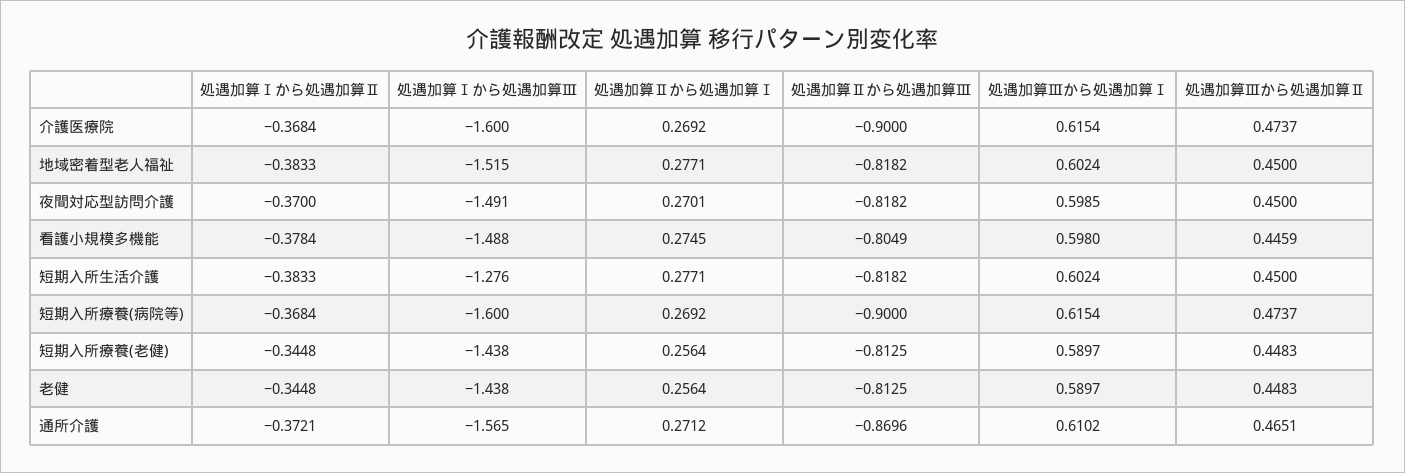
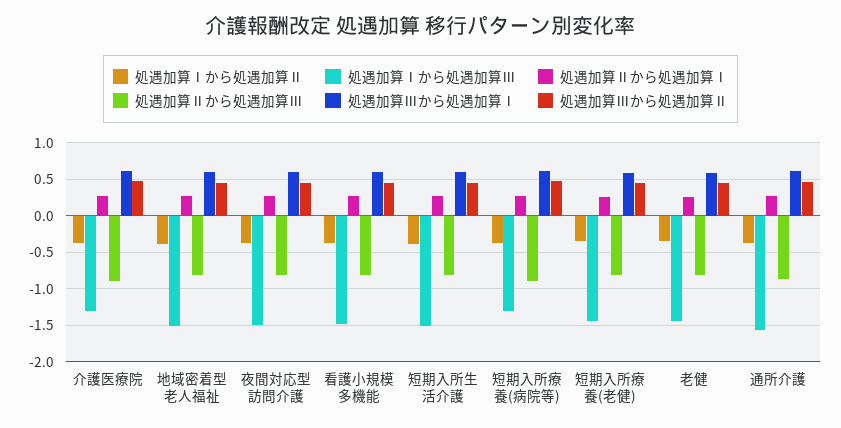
処遇加算Ⅰから処遇加算Ⅲ, 介護医療院: -1.6 -> -1.3
処遇加算Ⅰから処遇加算Ⅲ, 短期入所生活介護: -1.276 -> -1.5
処遇加算Ⅰから処遇加算Ⅲ, 短期入所療養(病院等): -1.6 -> -1.3

